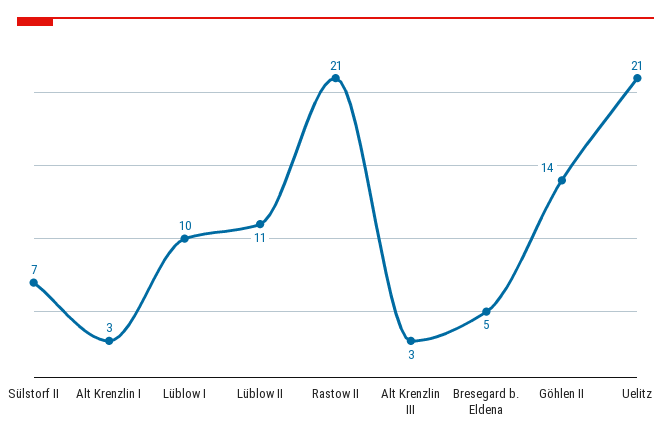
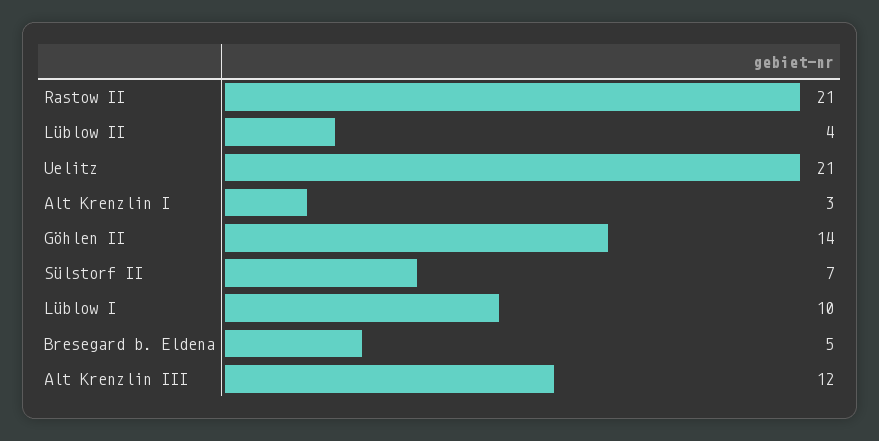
Lüblow II: 11 -> 4
Alt Krenzlin III: 3 -> 12

